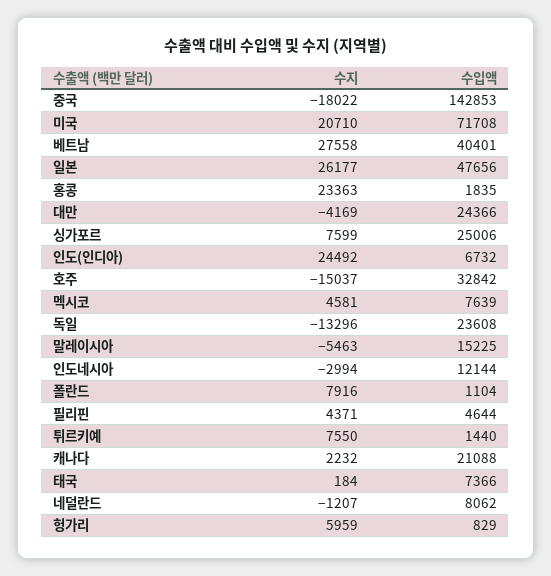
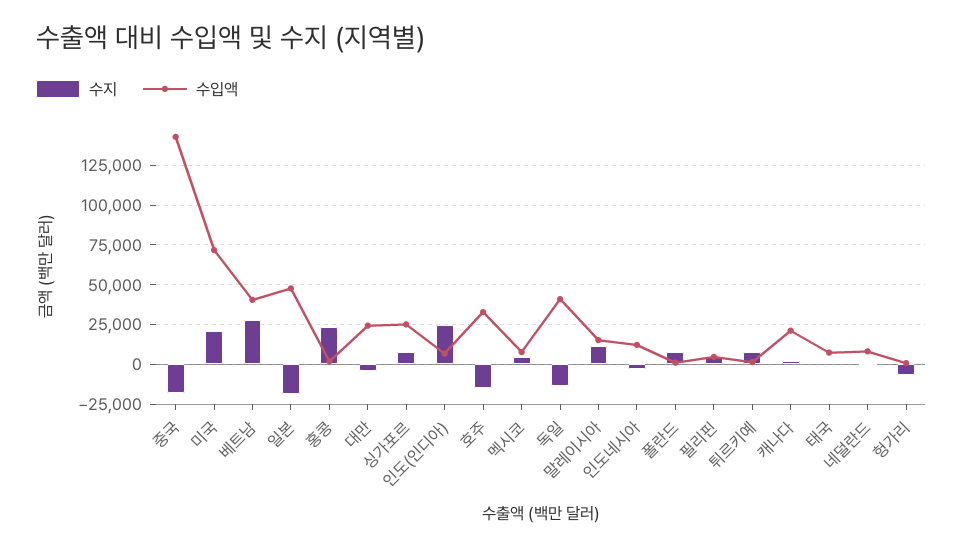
수지, 일본: 26177 -> -20000
수입액, 독일: 23608 -> 40000
수지, 말레이시아: -5463 -> 10000
수지, 헝가리: 5959 -> -5000

